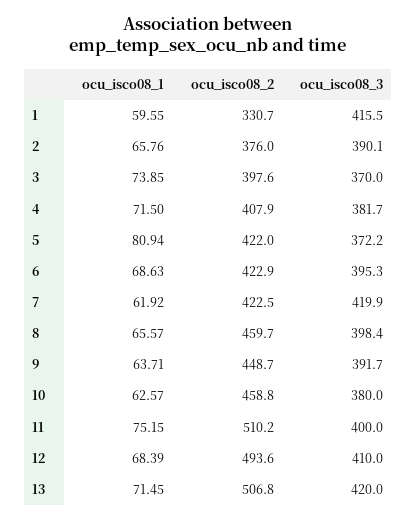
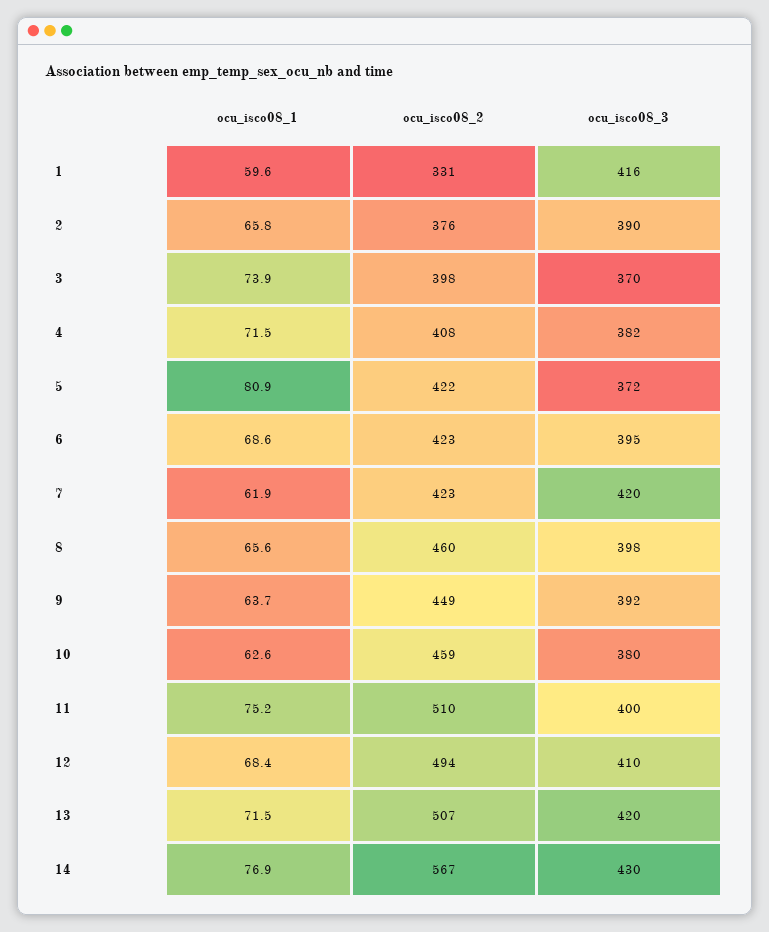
ocu_isco08_1, 14: none -> 76.9
ocu_isco08_2, 14: none -> 567
ocu_isco08_3, 14: none -> 430

